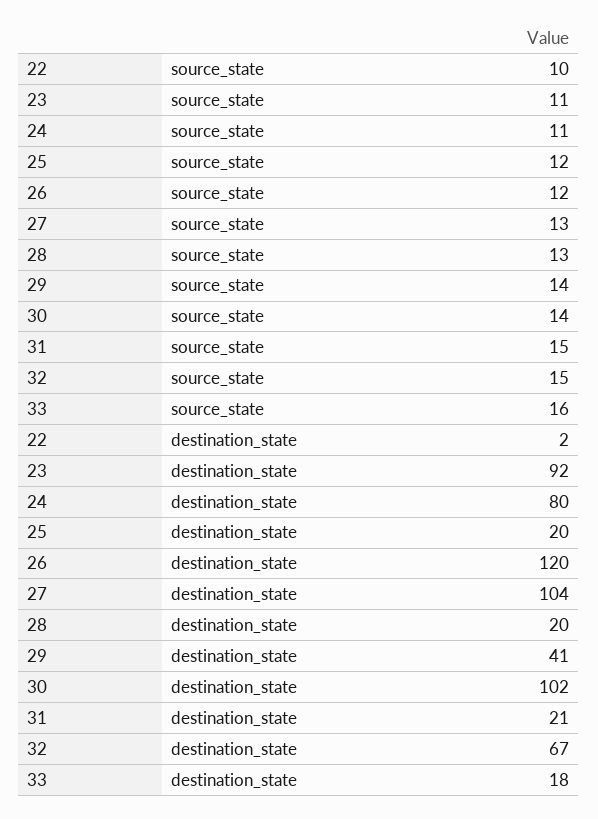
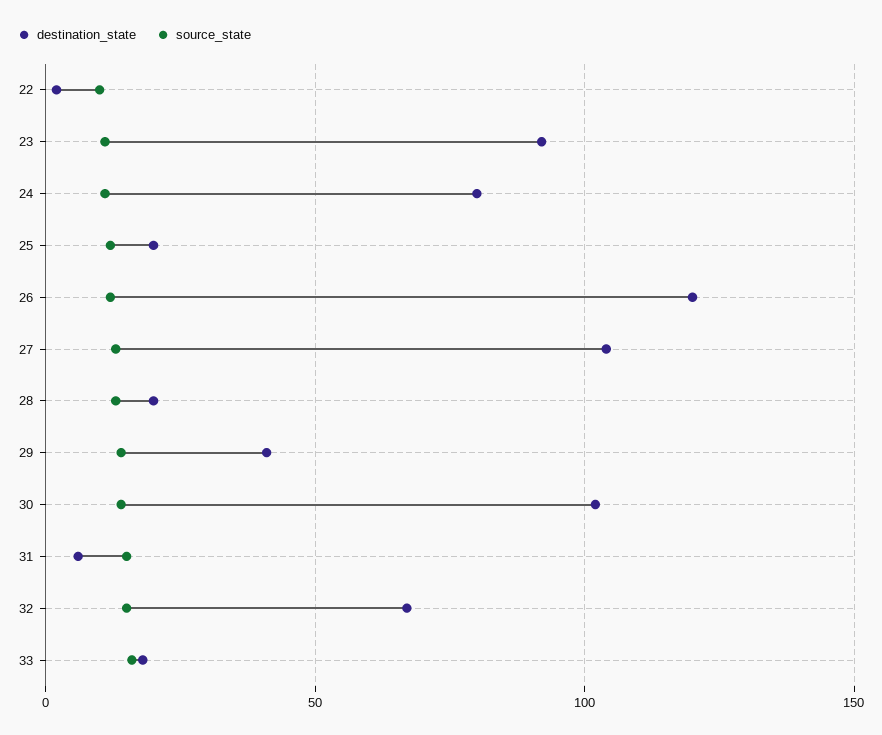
destination_state, 31: 21 -> 5

